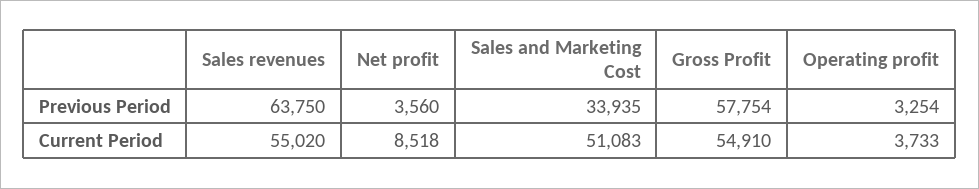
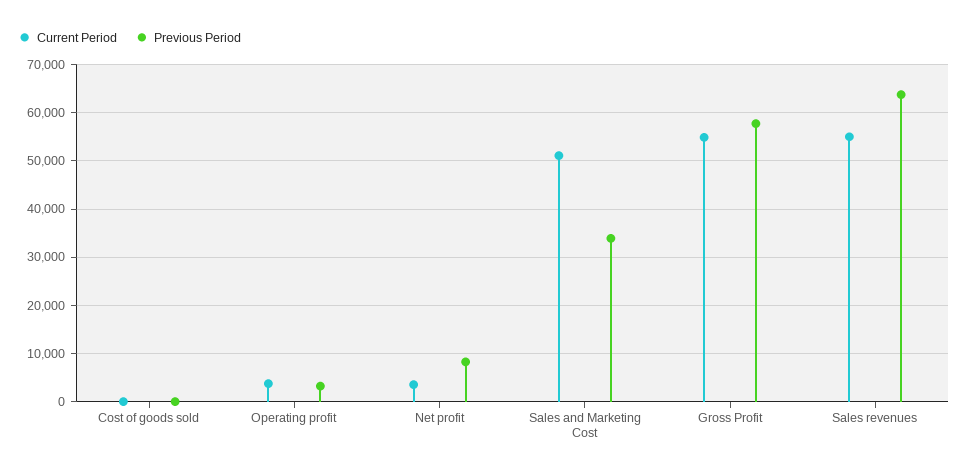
Previous Period, Net profit: 3560 -> 8000
Current Period, Net profit: 8518 -> 4000
Current Period, Cost of goods sold: none -> 0
Previous Period, Cost of goods sold: none -> 0

